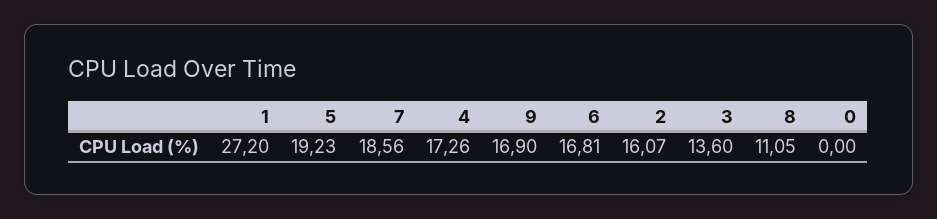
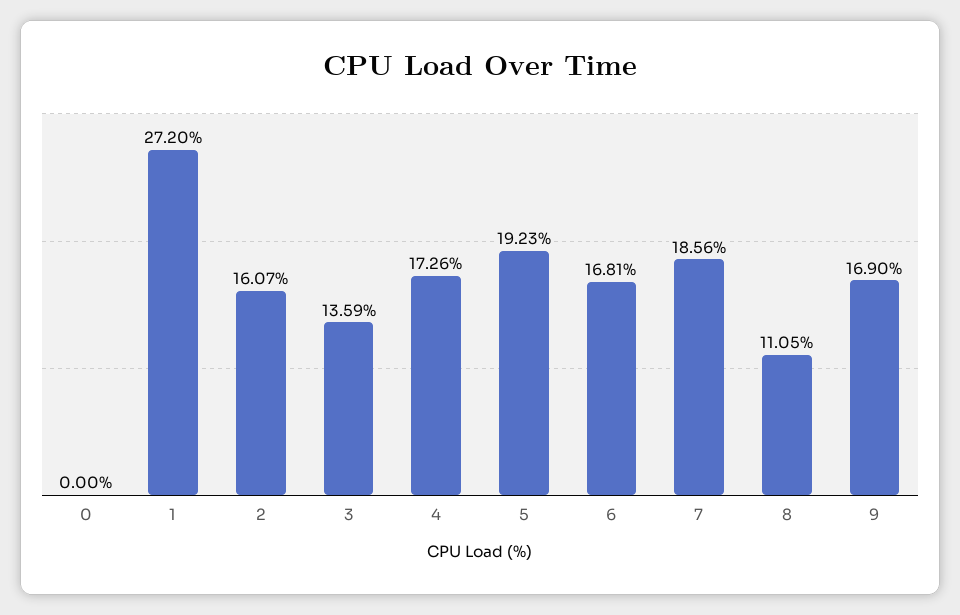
3: 13.6 -> 13.59

